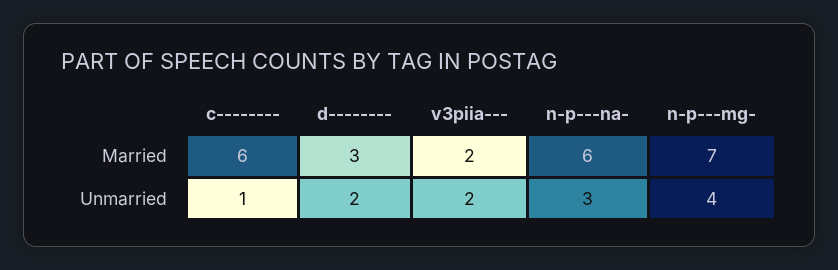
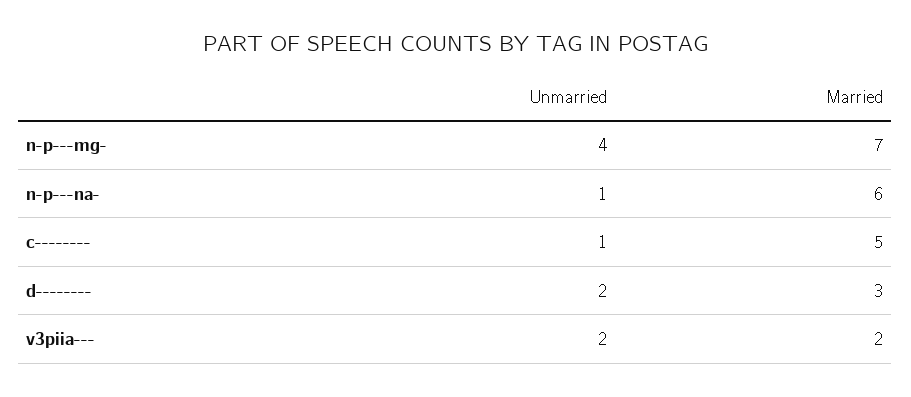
c--------, Married: 6 -> 5
n-p---na-, Unmarried: 3 -> 1

